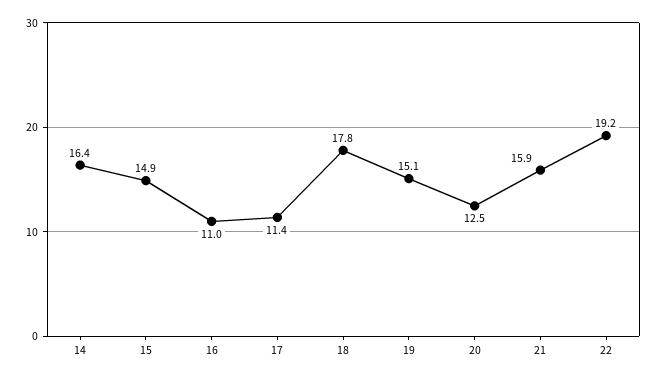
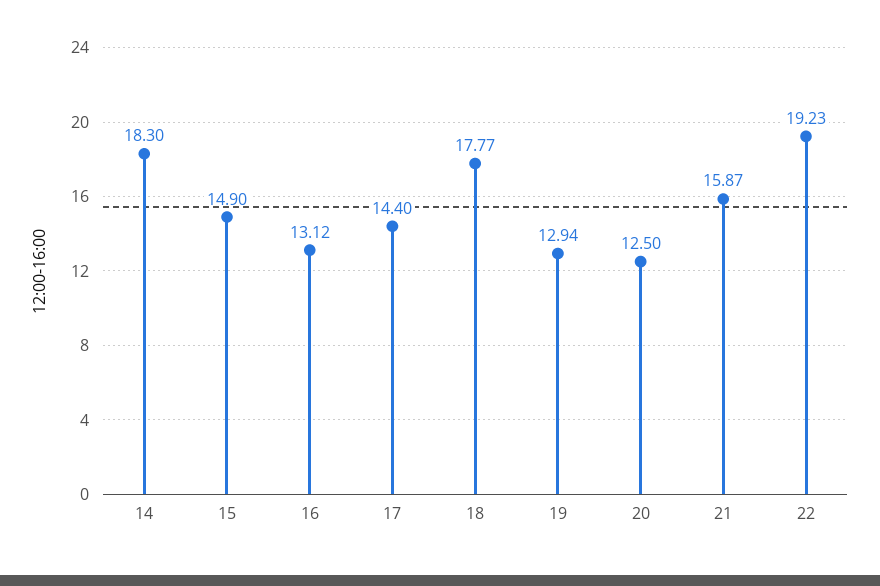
14: 16.4 -> 18.3
16: 11 -> 13.12
17: 11.4 -> 14.4
19: 15.1 -> 12.94

